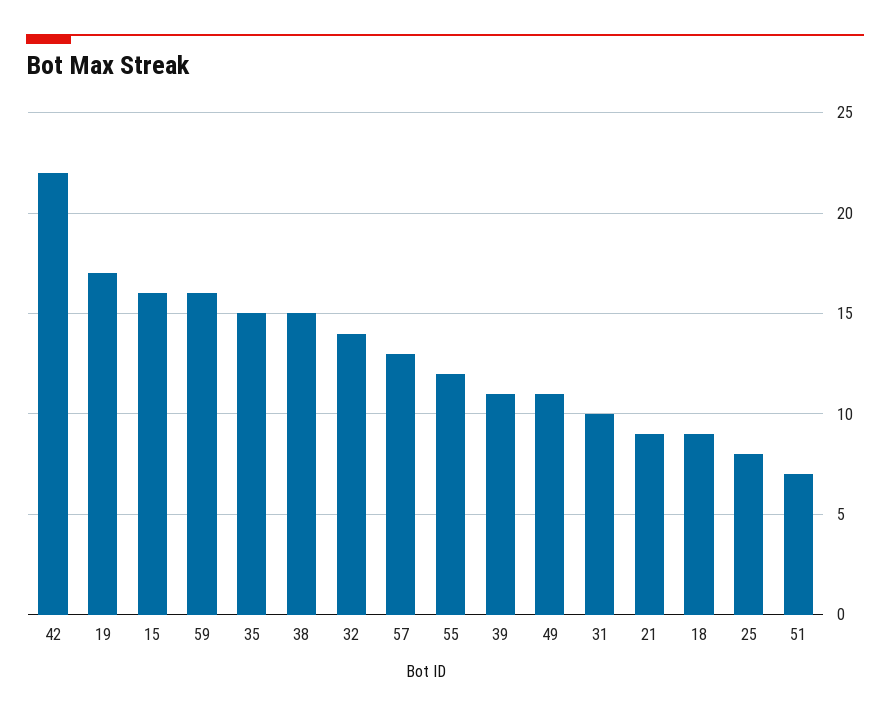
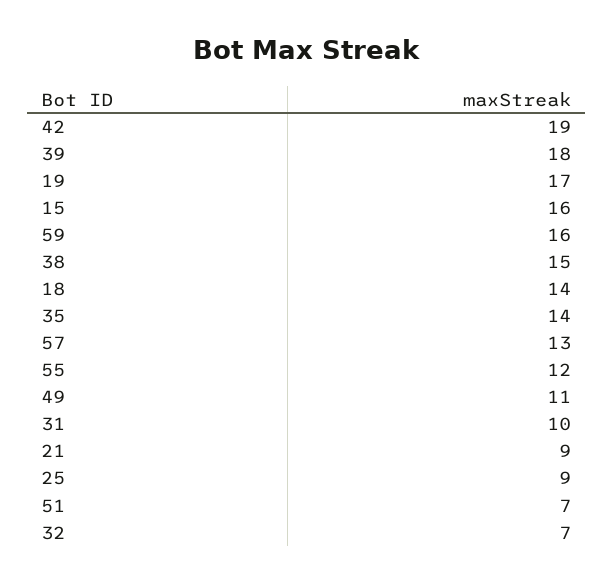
42: 22 -> 19
35: 15 -> 14
32: 14 -> 7
39: 11 -> 18
18: 9 -> 14
25: 8 -> 9

